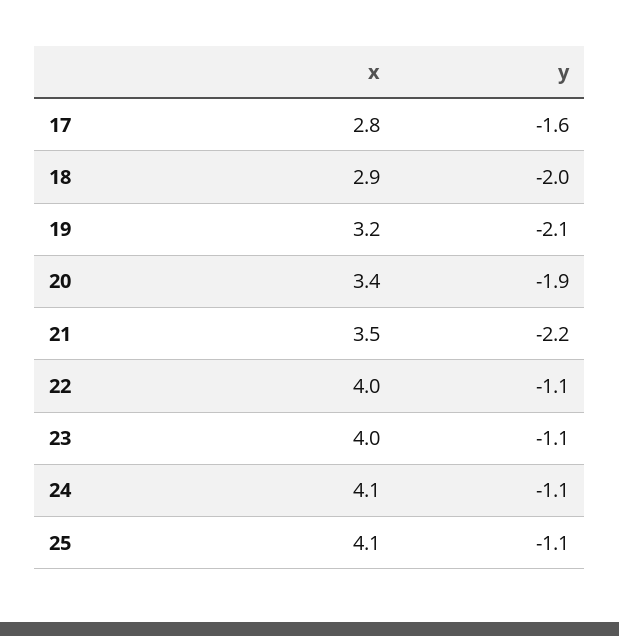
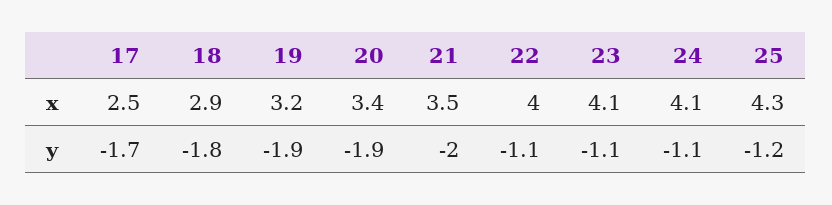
x, 17: 2.8 -> 2.5
y, 17: -1.6 -> -1.7
y, 18: -2 -> -1.8
y, 19: -2.1 -> -1.9
y, 21: -2.2 -> -2
x, 23: 4 -> 4.1
x, 25: 4.1 -> 4.3
y, 25: -1.1 -> -1.2

